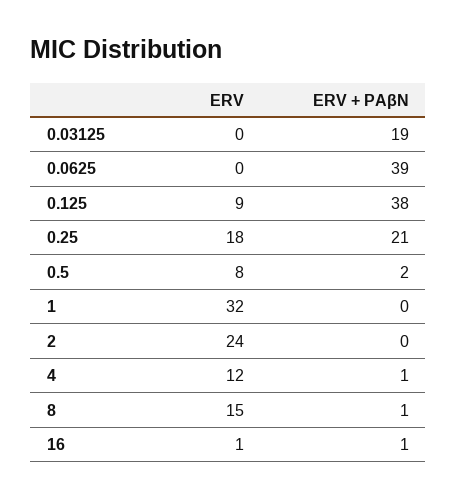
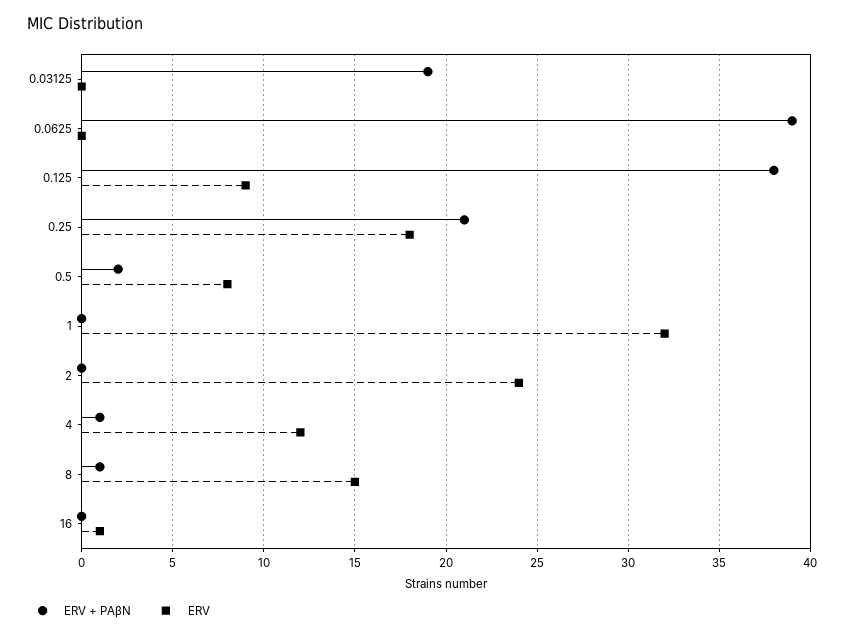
ERV + PAβN, 16: 1 -> 0

